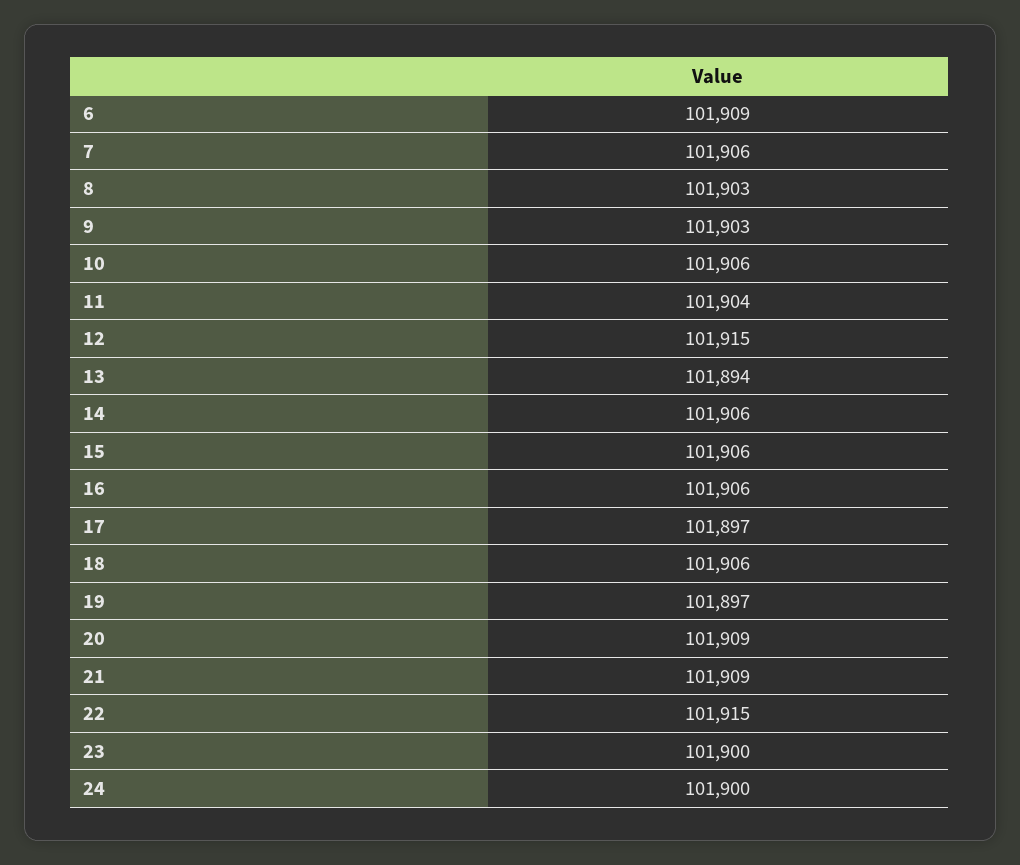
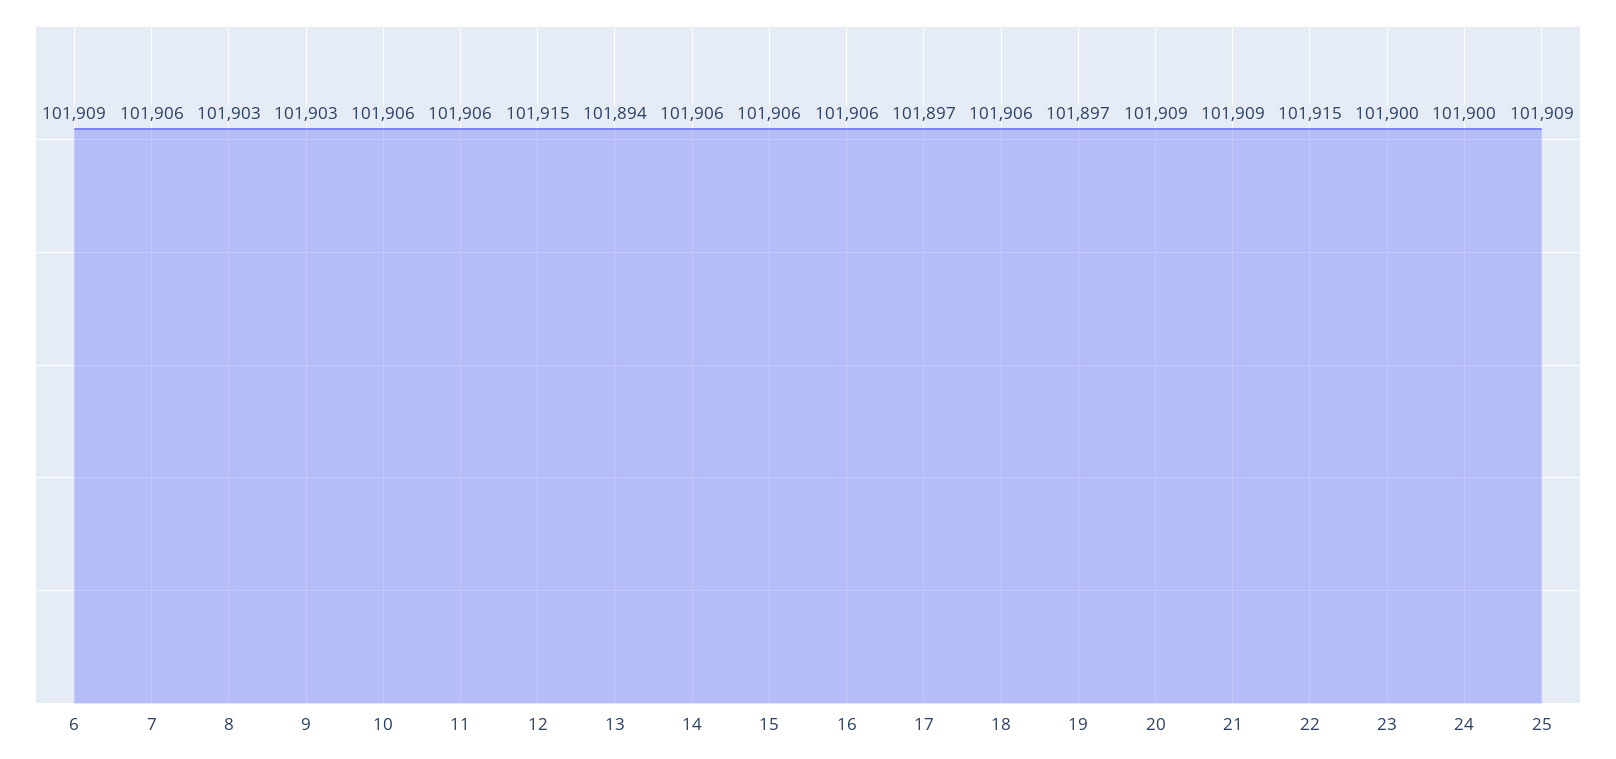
11: 101904 -> 101906
25: none -> 101909

